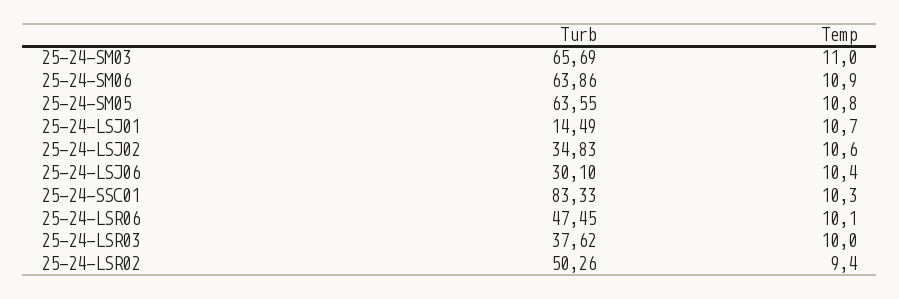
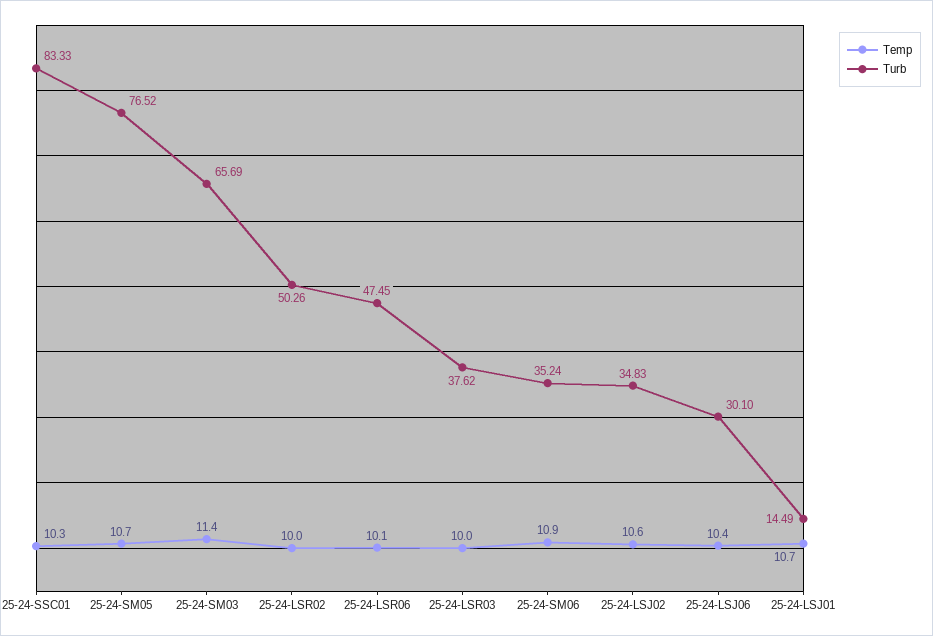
Temp, 25-24-SM03: 11 -> 11.4
Turb, 25-24-SM06: 63.86 -> 35.24
Turb, 25-24-SM05: 63.55 -> 76.52
Temp, 25-24-SM05: 10.8 -> 10.7
Temp, 25-24-LSR02: 9.4 -> 10

